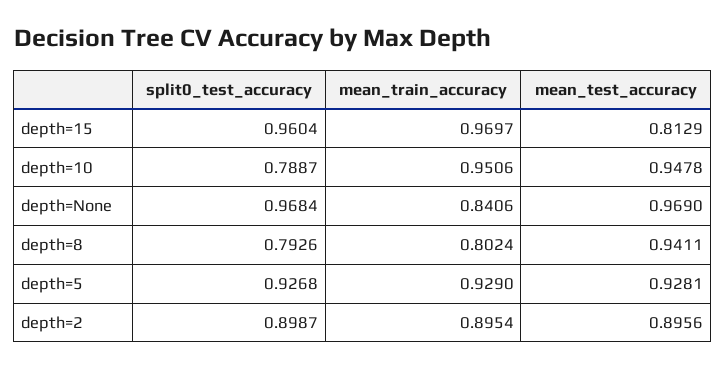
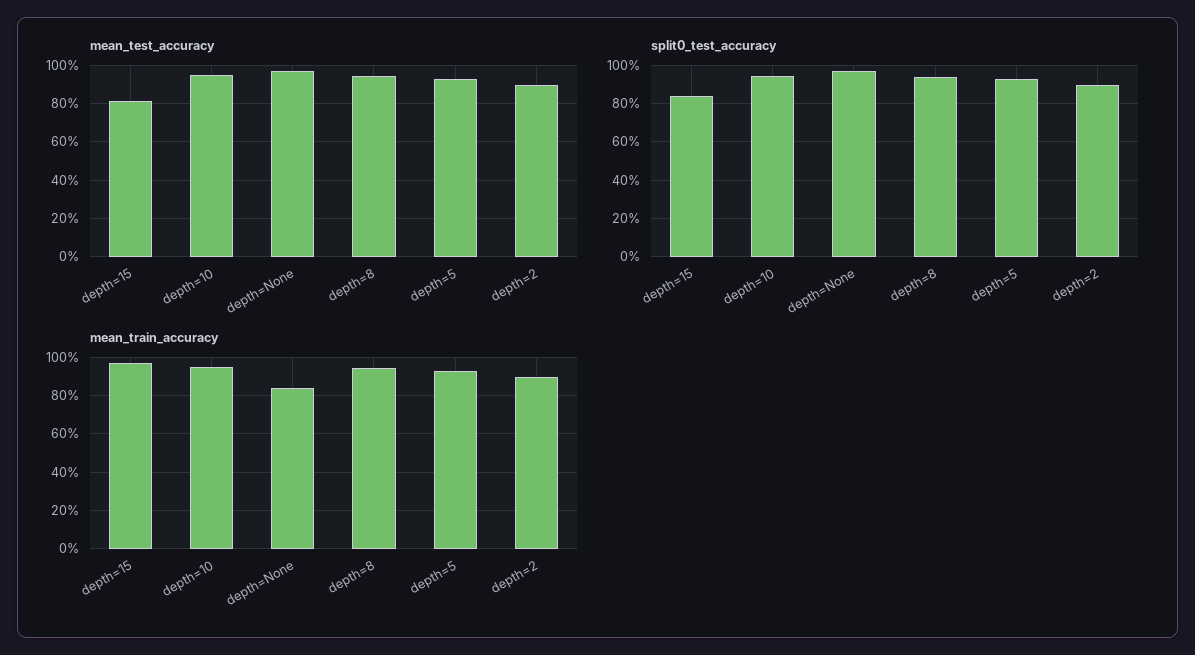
split0_test_accuracy, depth=15: 0.9604 -> 0.85
split0_test_accuracy, depth=10: 0.7887 -> 0.95
split0_test_accuracy, depth=8: 0.7926 -> 0.95
mean_train_accuracy, depth=8: 0.8024 -> 0.95

